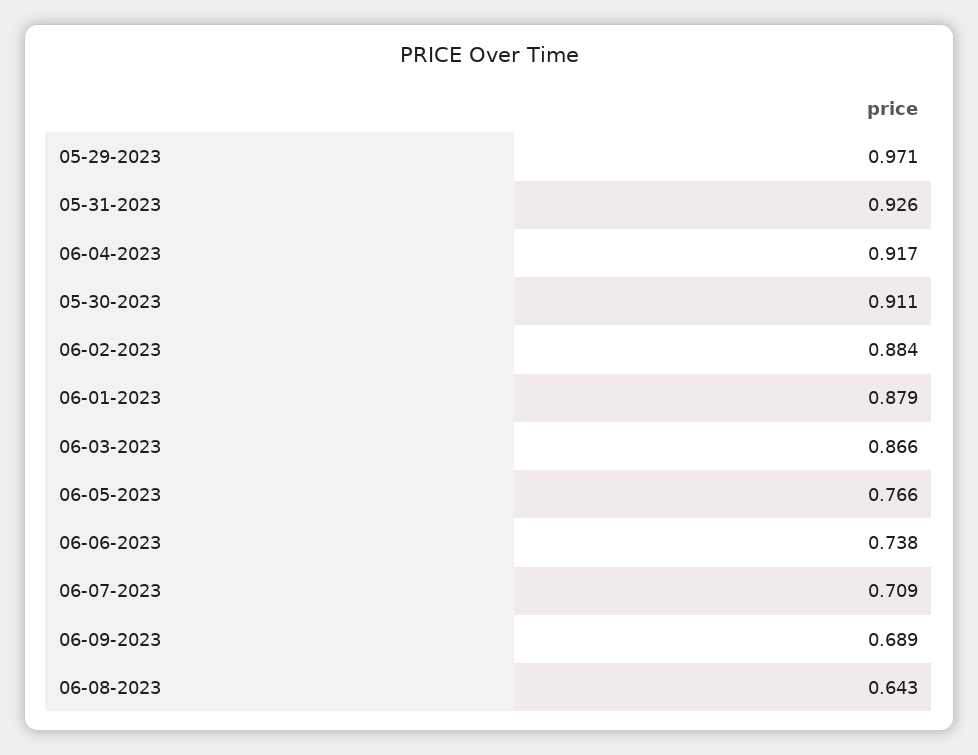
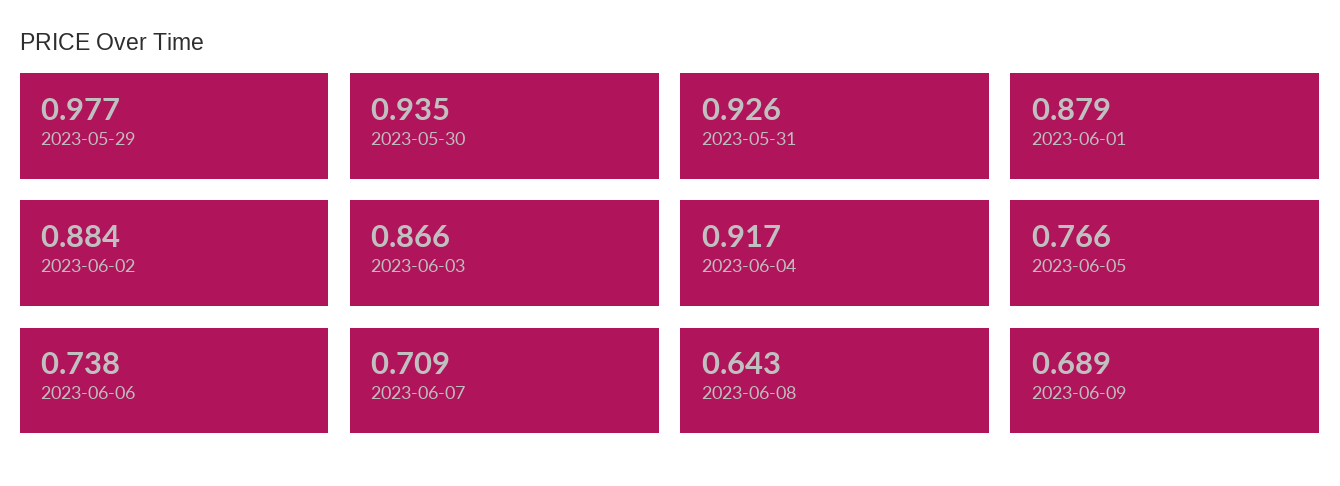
05-29-2023: 0.971 -> 0.977
05-30-2023: 0.911 -> 0.935

